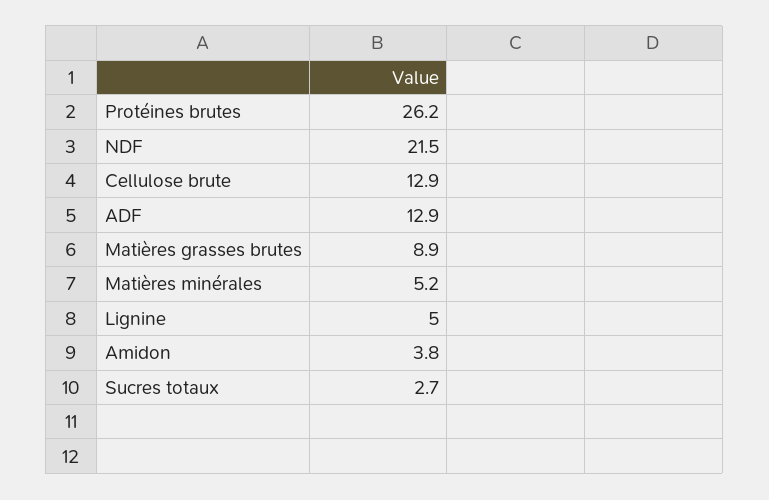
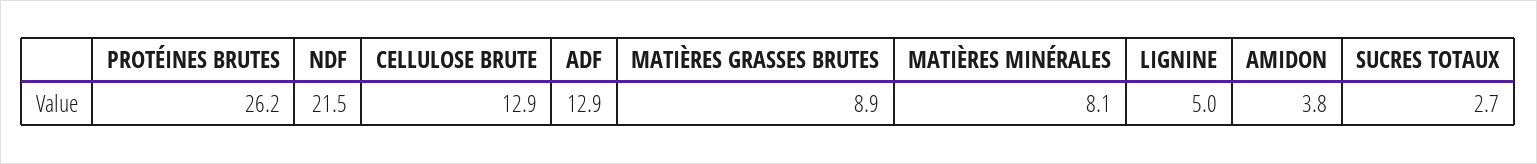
Matières minérales: 5.2 -> 8.1

